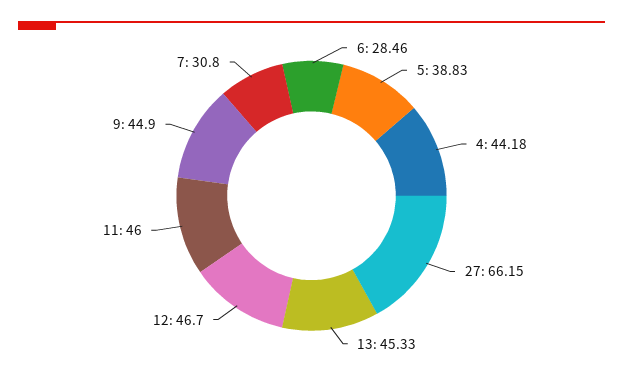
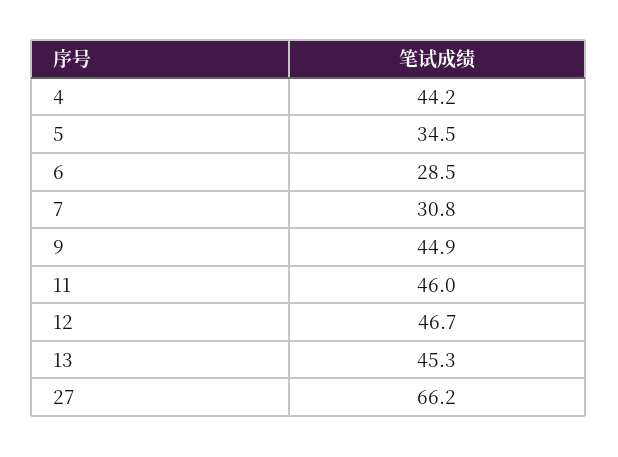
5: 38.83 -> 34.5

